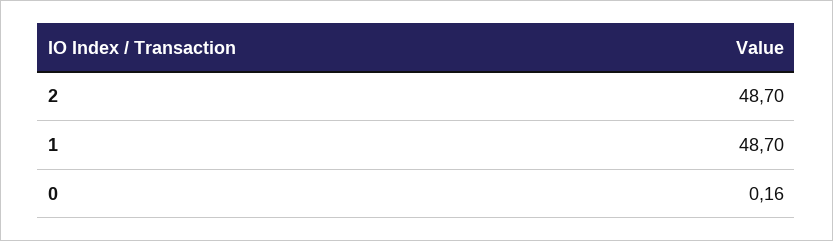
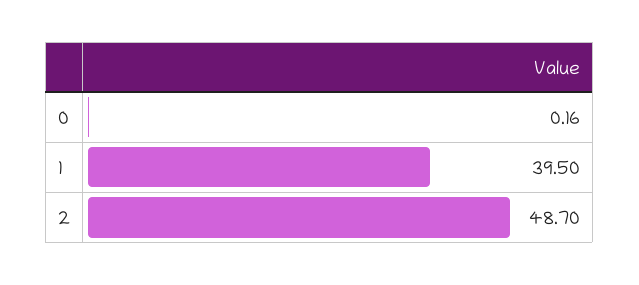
1: 48.7 -> 39.5

